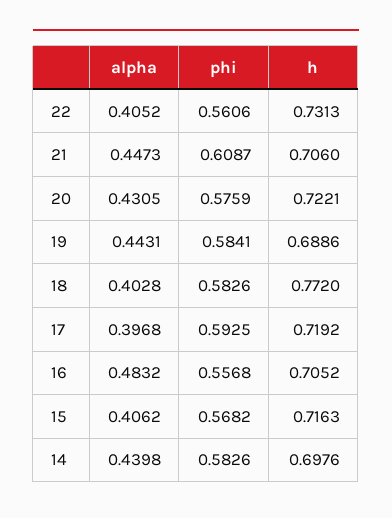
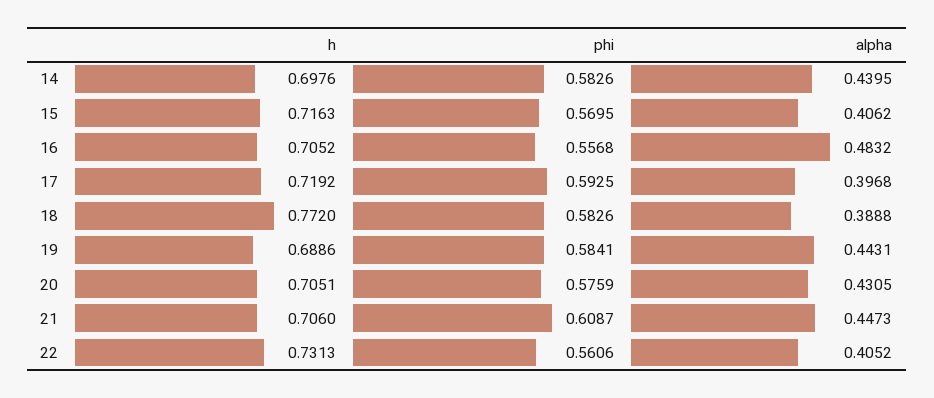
h, 20: 0.7221 -> 0.7051
alpha, 18: 0.4028 -> 0.3888
phi, 15: 0.5682 -> 0.5695
alpha, 14: 0.4398 -> 0.4395

